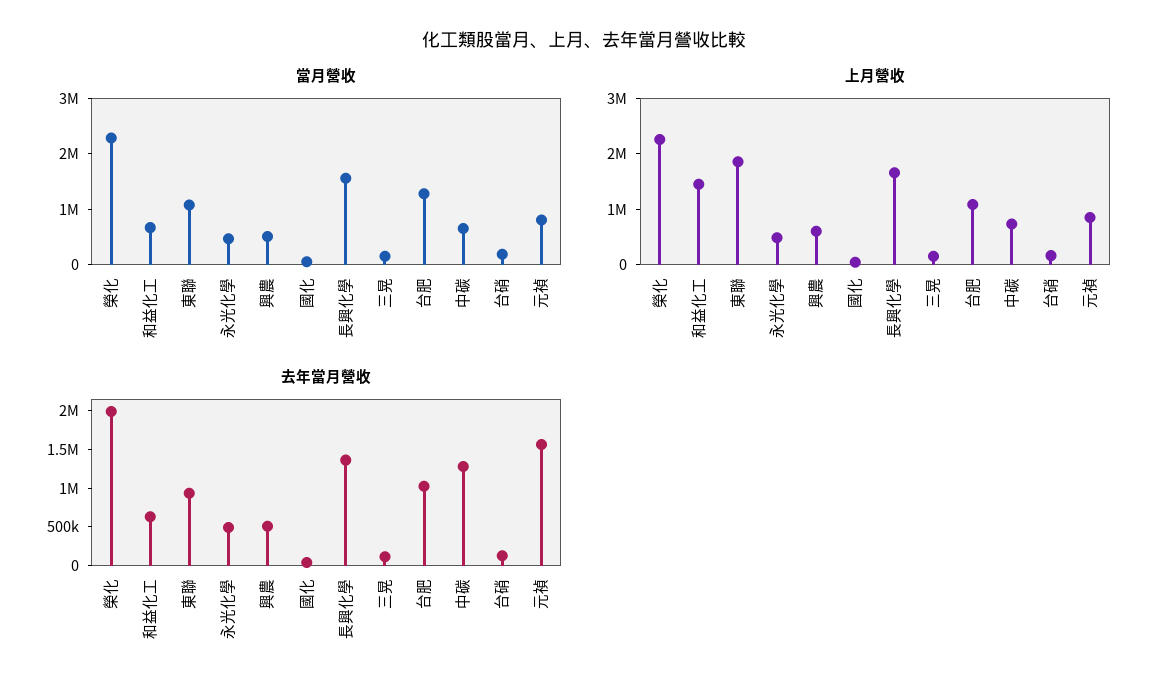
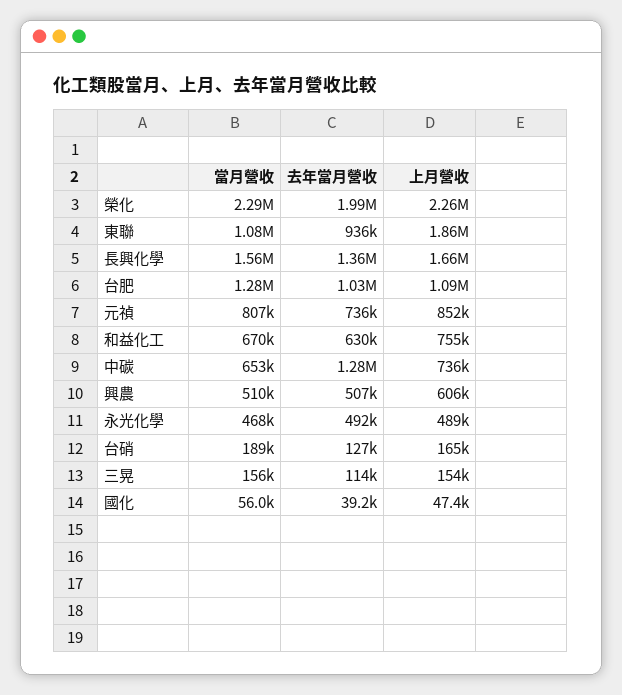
上月營收, 和益化工: 1400000 -> 755000
去年當月營收, 元禎: 1500000 -> 736000

